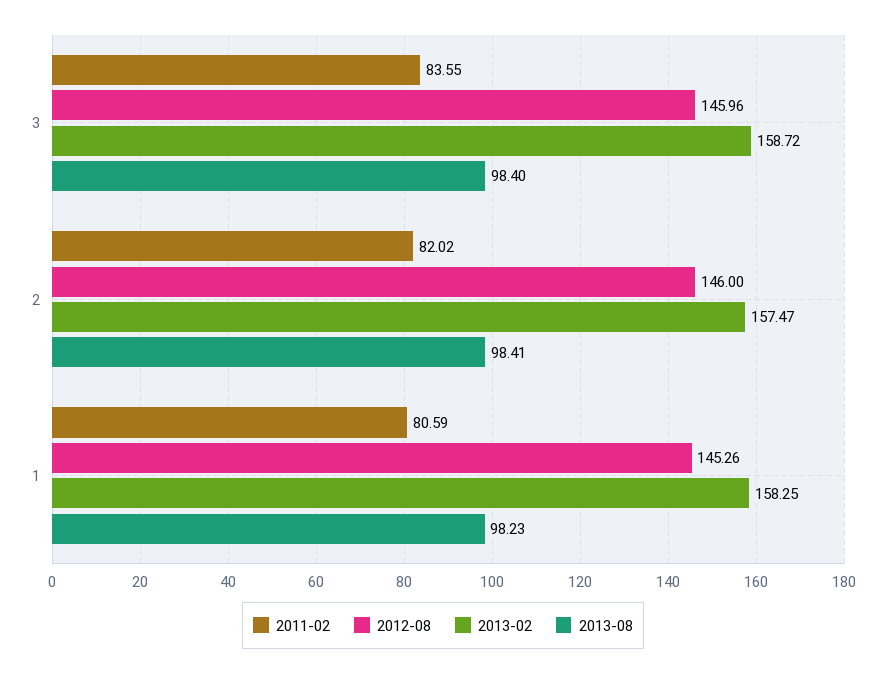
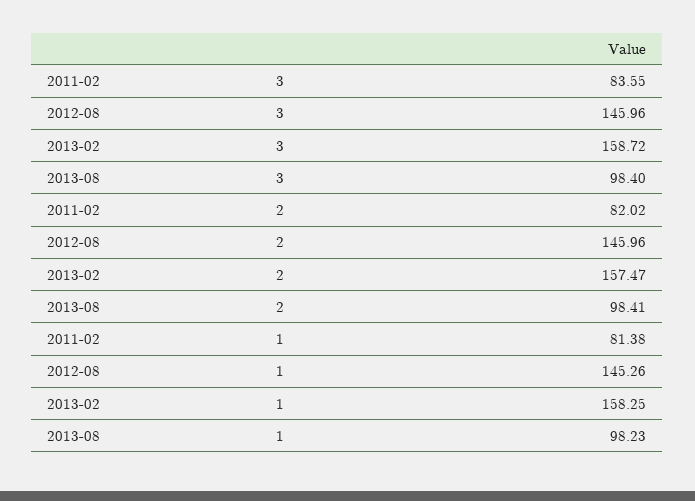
2012-08, 2: 146 -> 145.96
2011-02, 1: 80.59 -> 81.38

